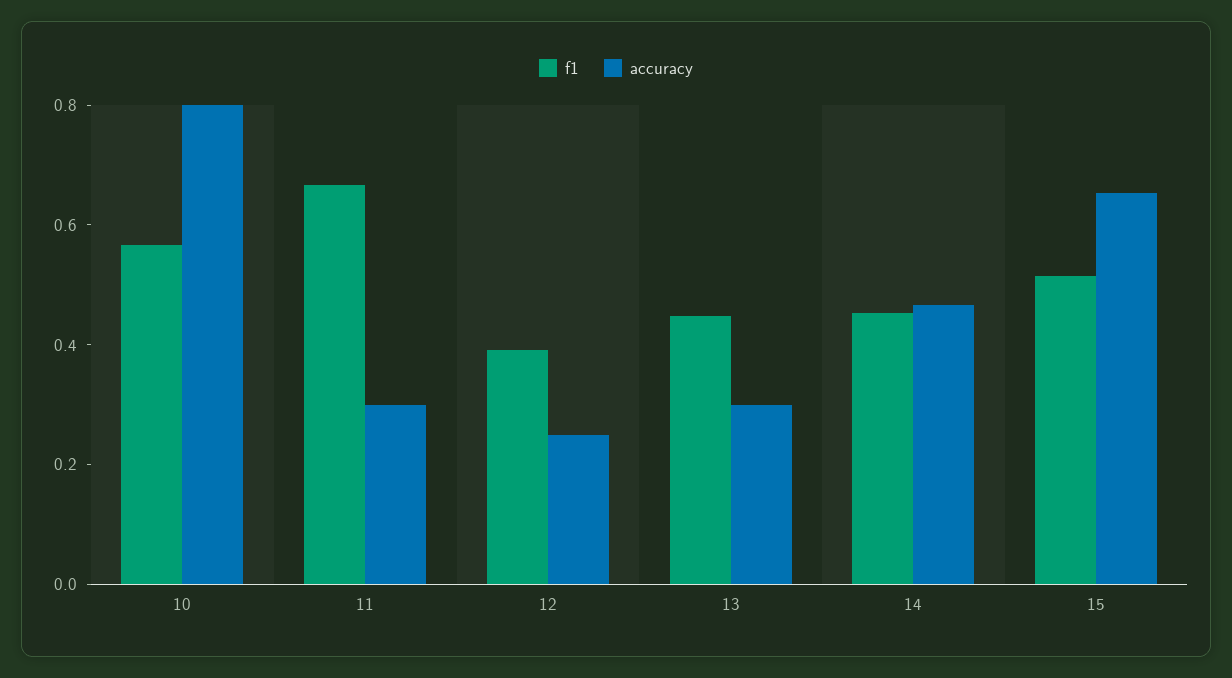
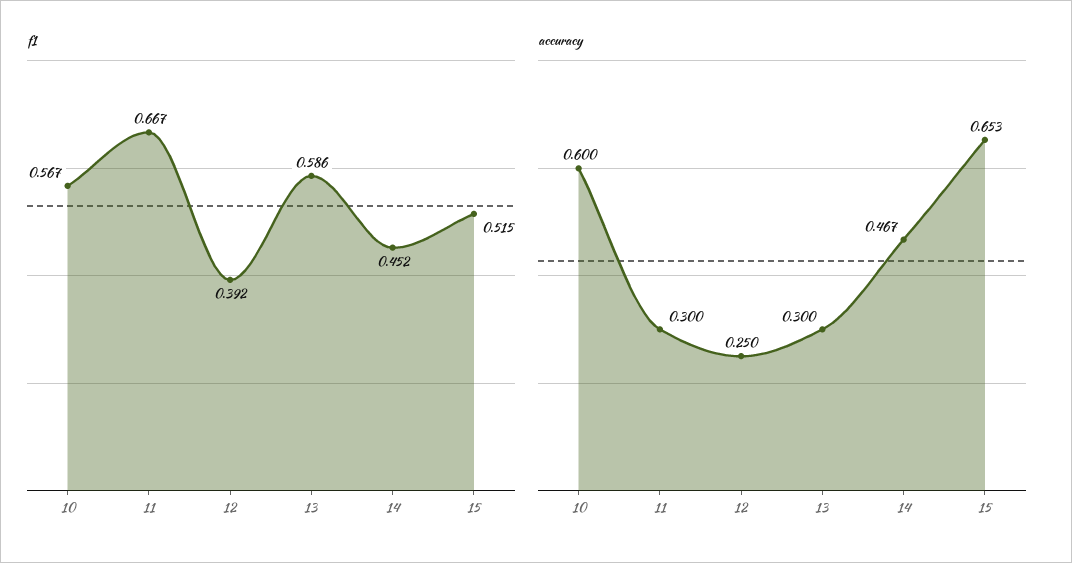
accuracy, 10: 0.8 -> 0.6
f1, 13: 0.45 -> 0.586

